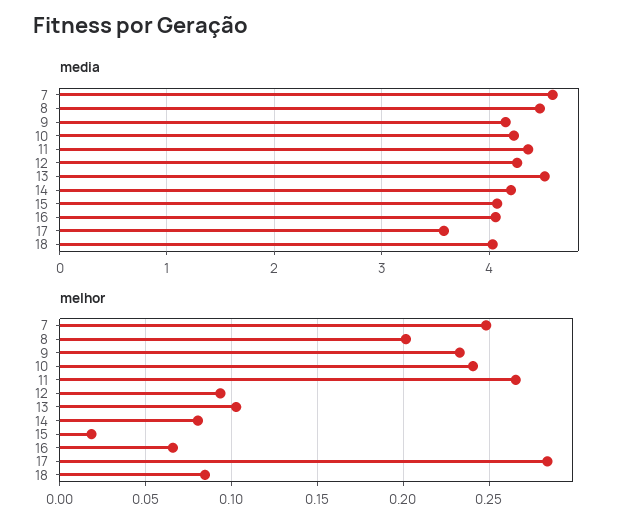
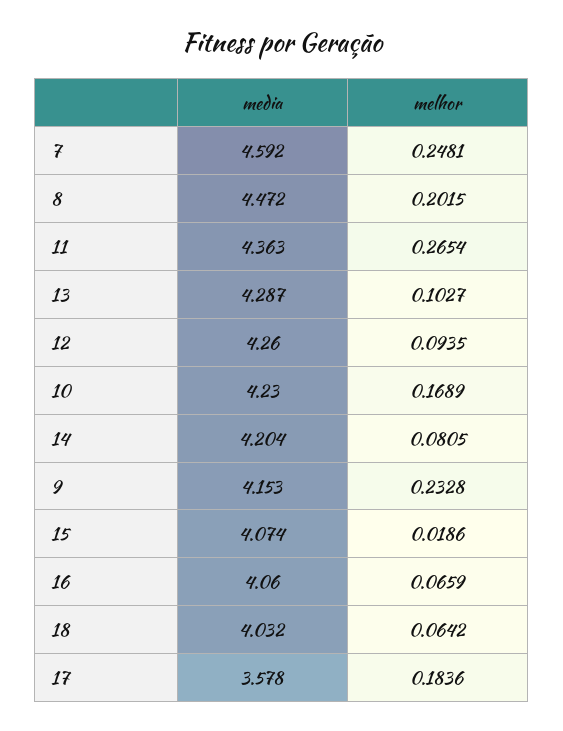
media, 13: 4.5 -> 4.287
melhor, 10: 0.24 -> 0.1689
melhor, 17: 0.285 -> 0.1836
melhor, 18: 0.085 -> 0.0642

